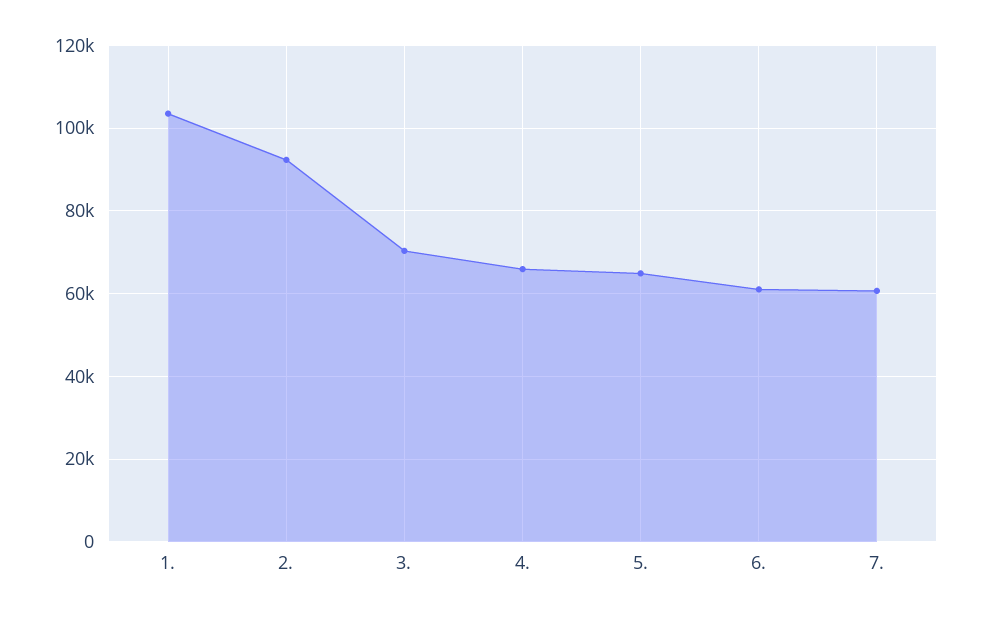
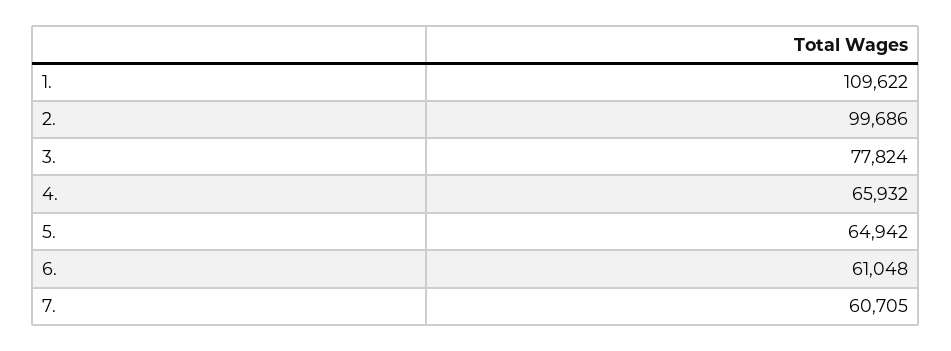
1.: 104000 -> 109622
2.: 92000 -> 99686
3.: 70000 -> 77824

